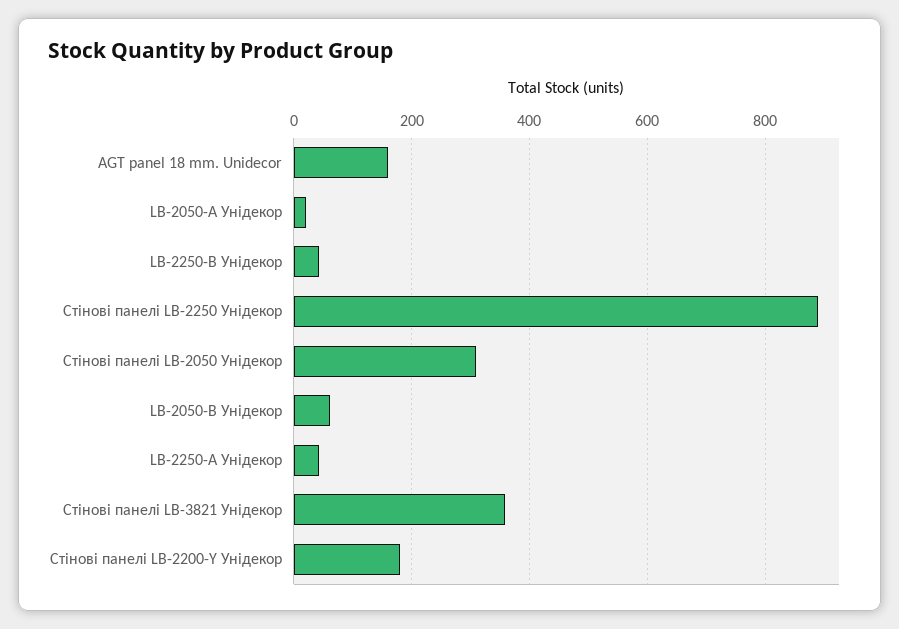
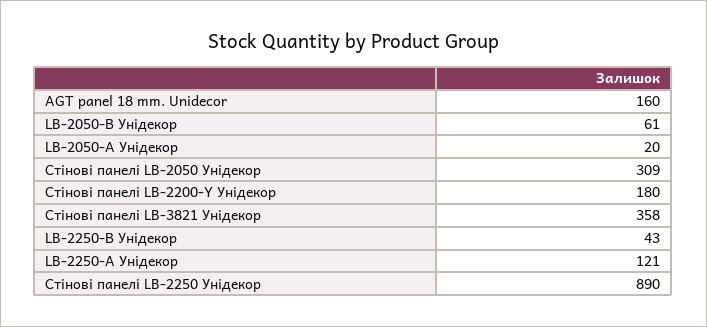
LB-2250-А Унідекор: 40 -> 121

